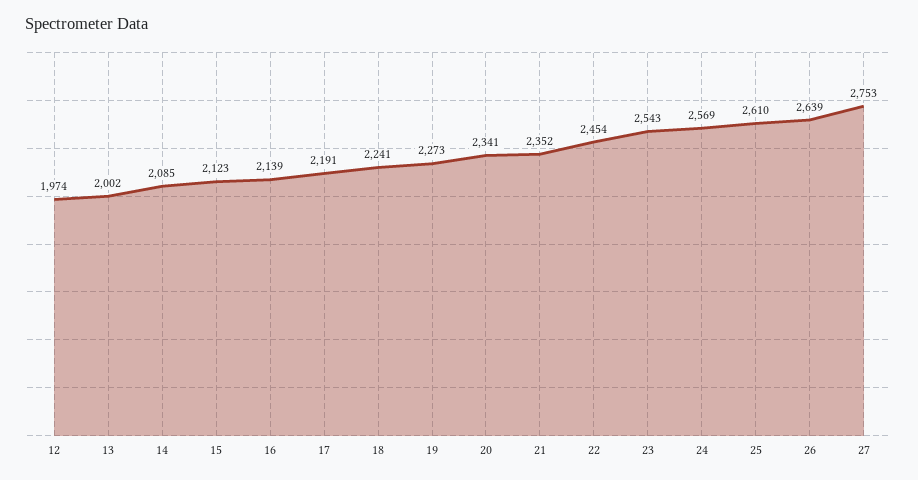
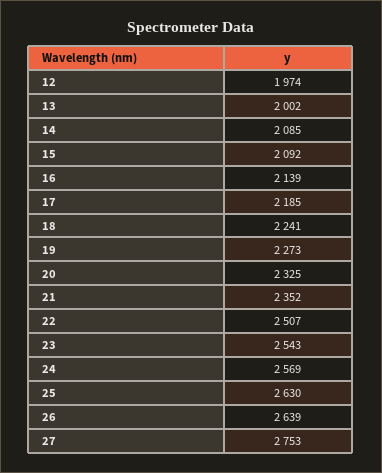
15: 2123 -> 2092
17: 2191 -> 2185
20: 2341 -> 2325
22: 2454 -> 2507
25: 2610 -> 2630

